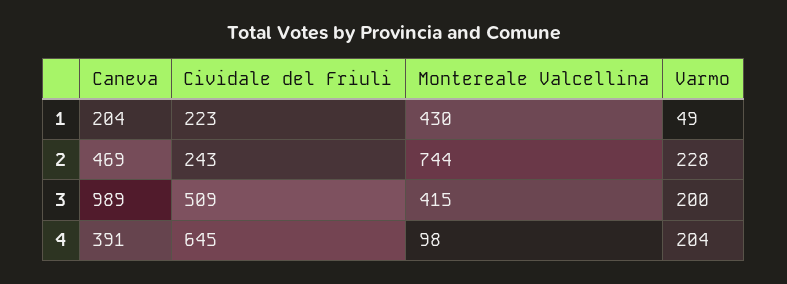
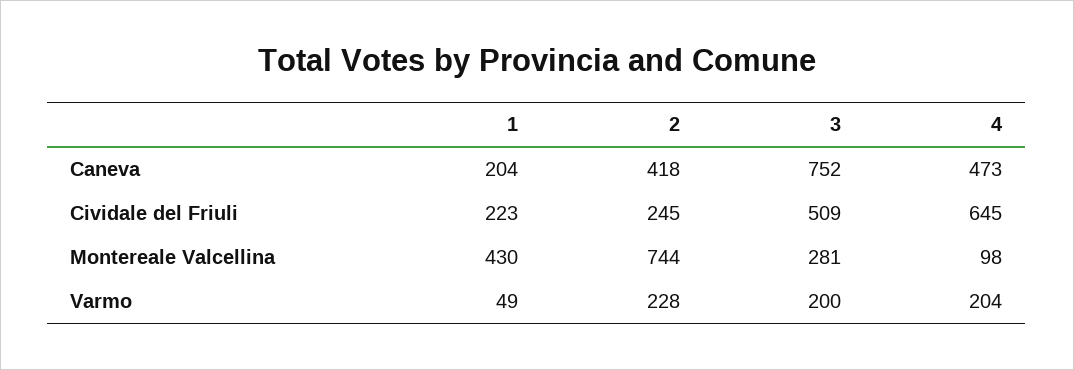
Caneva, 2: 469 -> 418
Cividale del Friuli, 2: 243 -> 245
Caneva, 3: 989 -> 752
Montereale Valcellina, 3: 415 -> 281
Caneva, 4: 391 -> 473

